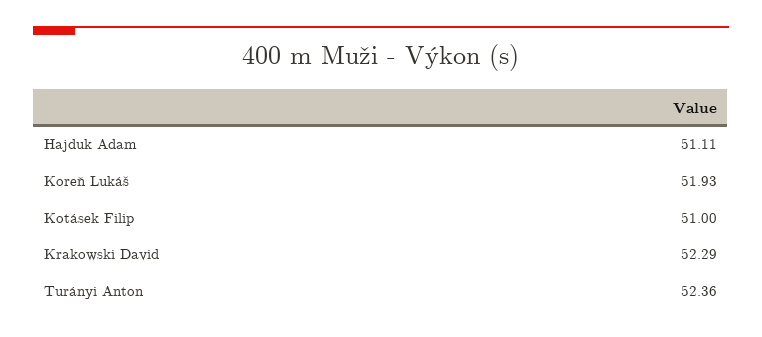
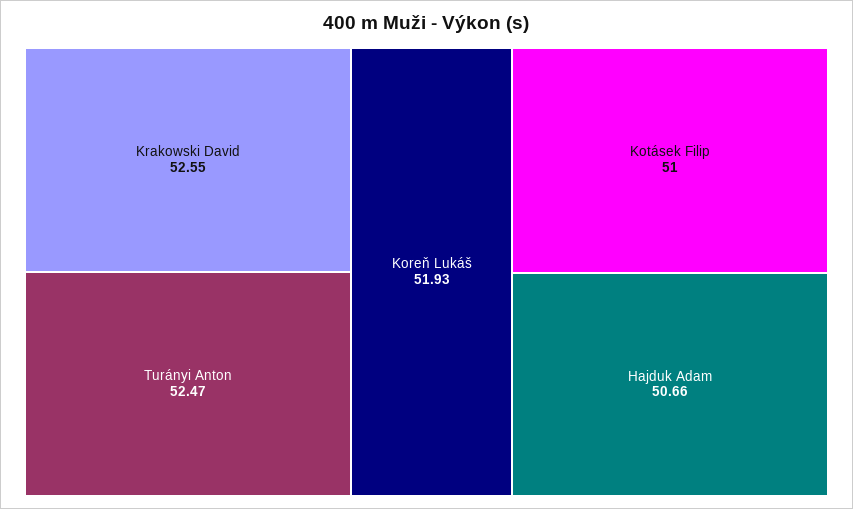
Hajduk Adam: 51.11 -> 50.66
Krakowski David: 52.29 -> 52.55
Turányi Anton: 52.36 -> 52.47

